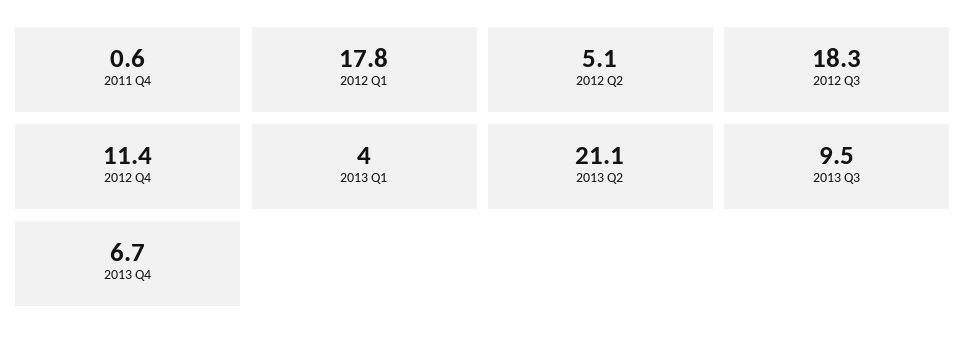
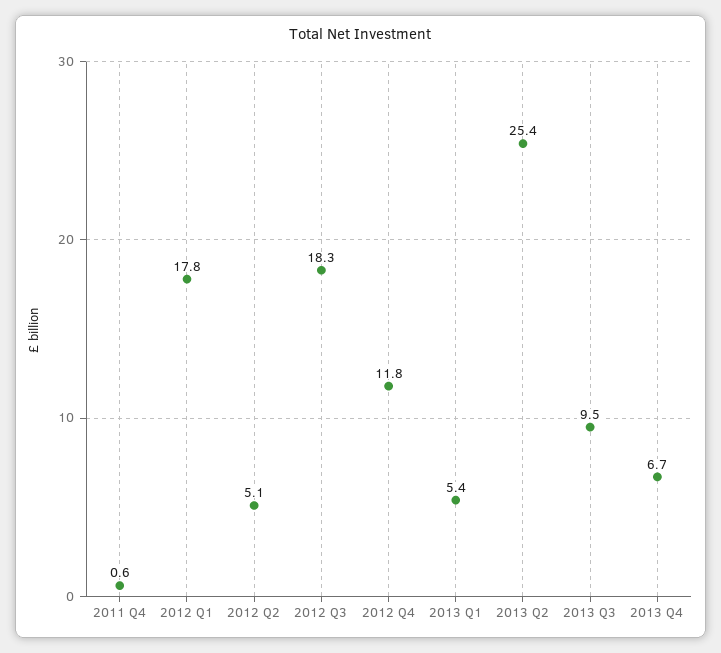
2012 Q4: 11.4 -> 11.8
2013 Q1: 4 -> 5.4
2013 Q2: 21.1 -> 25.4

